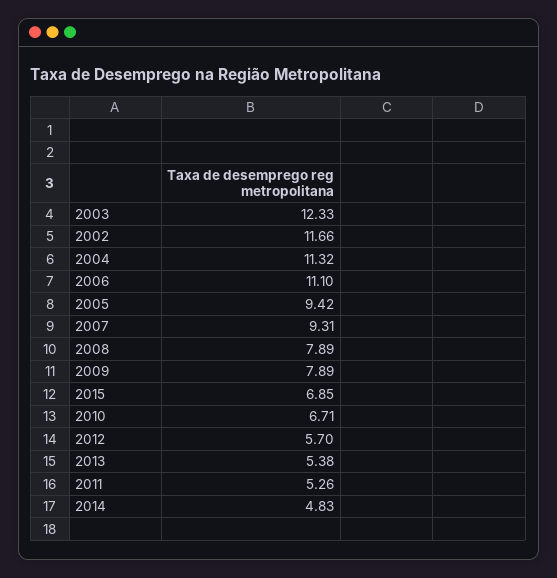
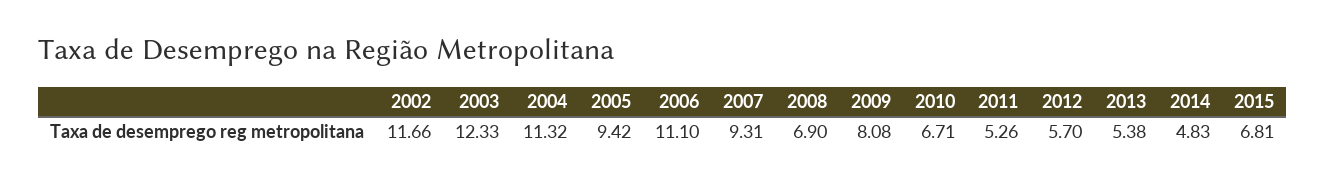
2008: 7.89 -> 6.9
2009: 7.89 -> 8.08
2015: 6.85 -> 6.81

